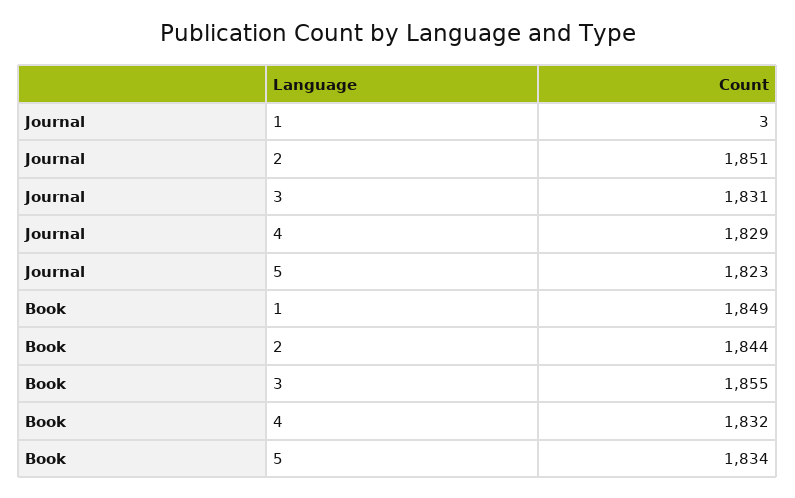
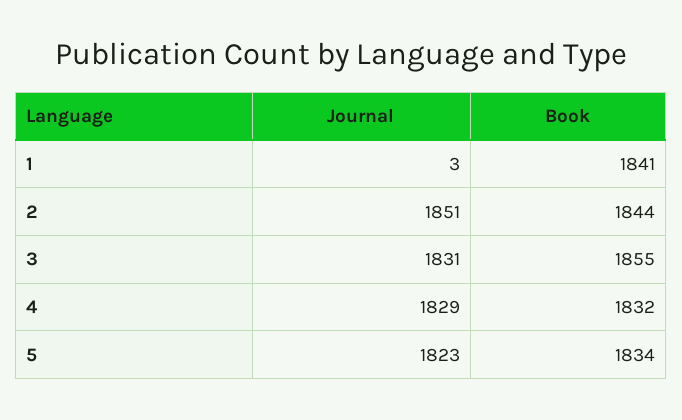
Book, 1: 1849 -> 1841

